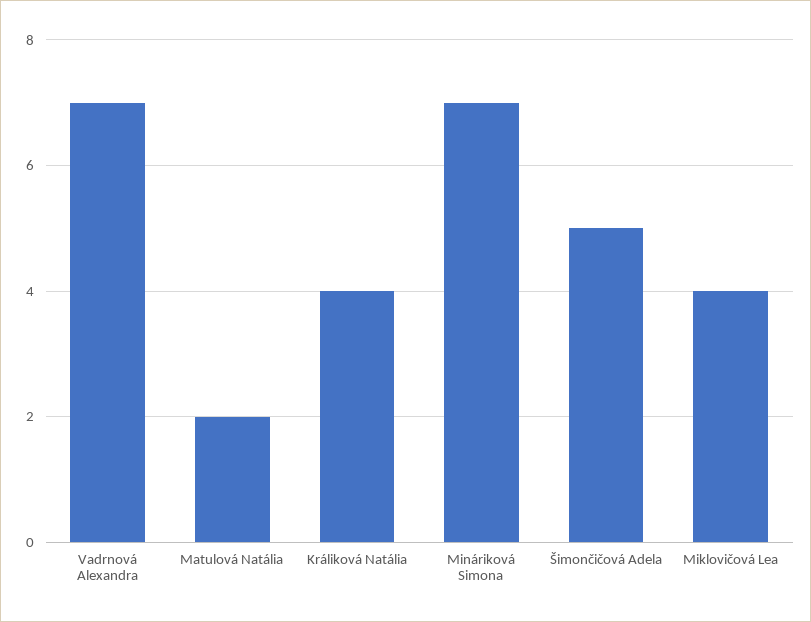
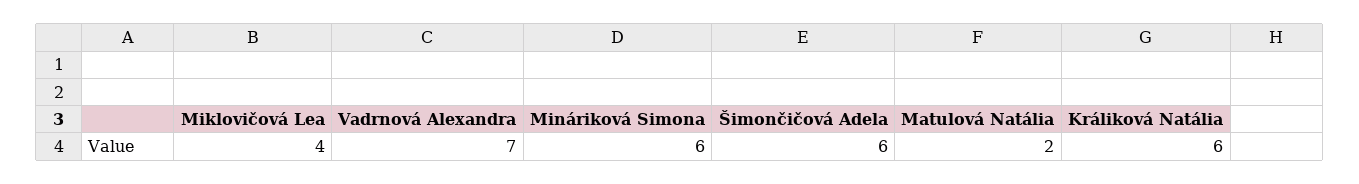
Králiková Natália: 4 -> 6
Mináriková Simona: 7 -> 6
Šimončičová Adela: 5 -> 6

